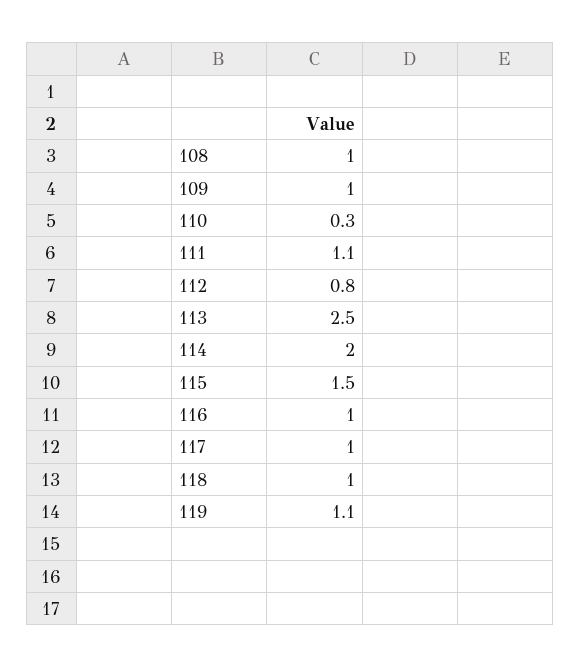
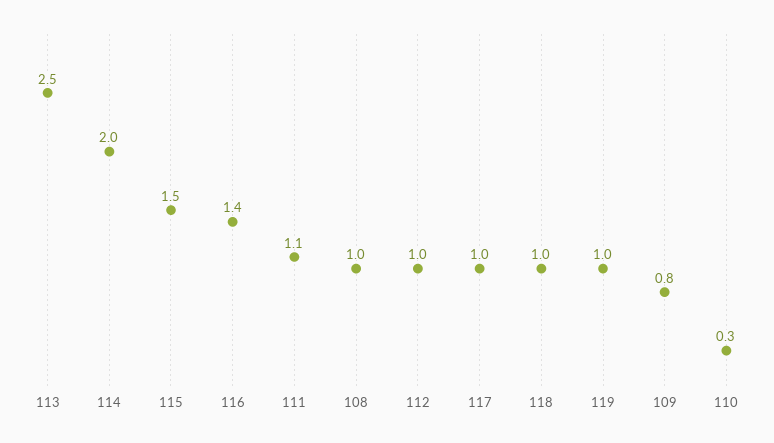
109: 1 -> 0.8
112: 0.8 -> 1
116: 1 -> 1.4
119: 1.1 -> 1

